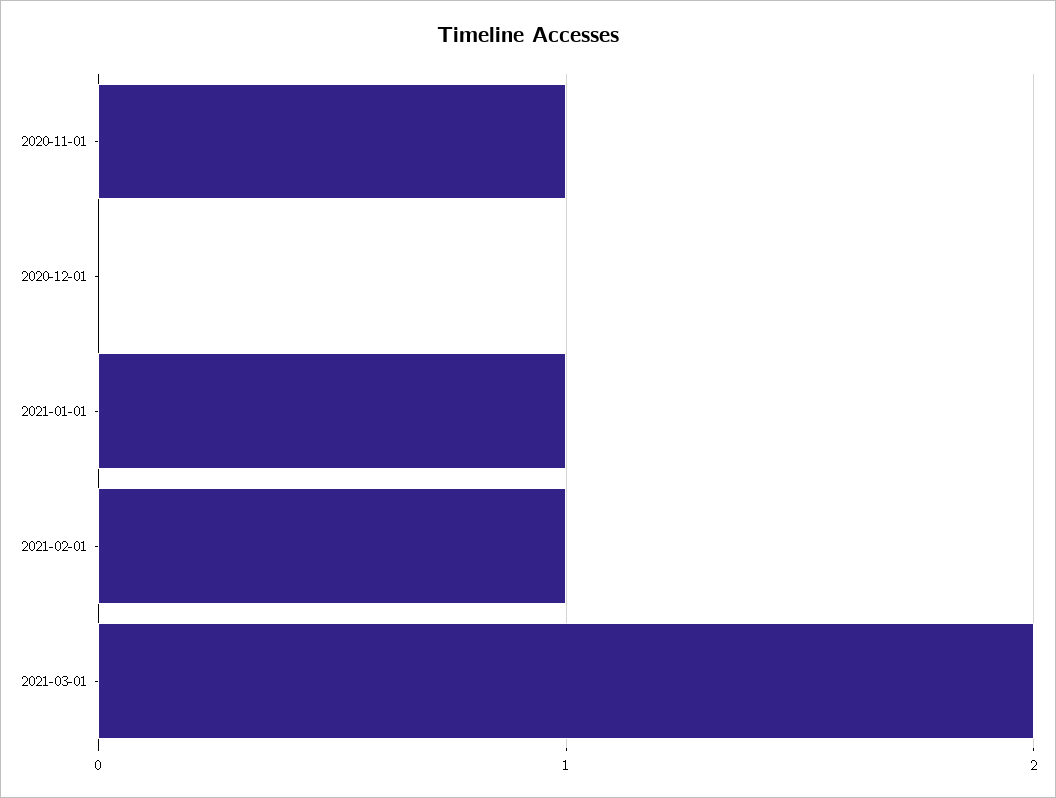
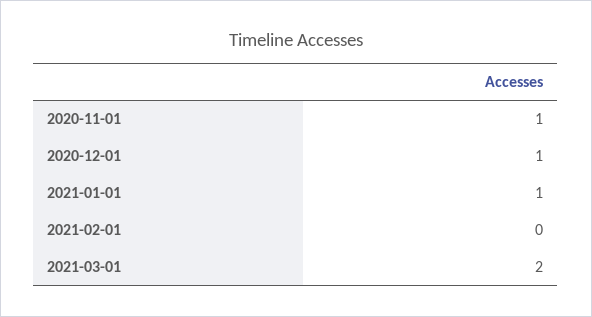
2020-12-01: 0 -> 1
2021-02-01: 1 -> 0

